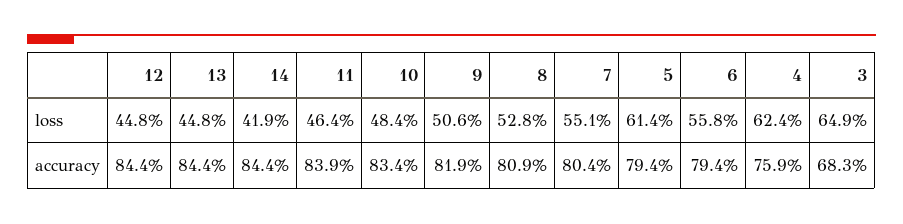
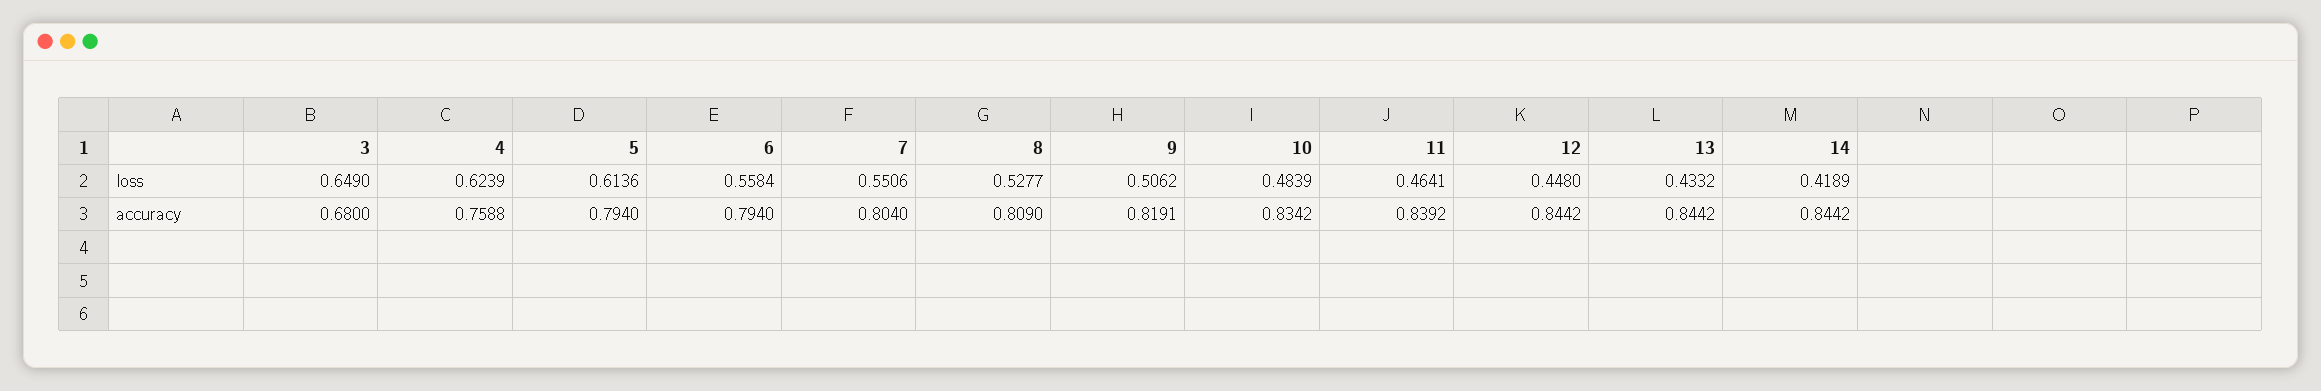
13, loss: 0.448 -> 0.4332
3, accuracy: 0.683 -> 0.68

